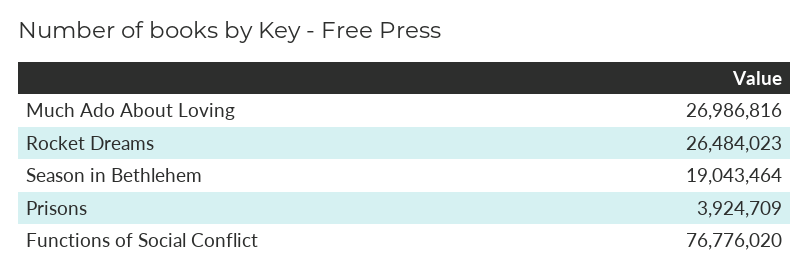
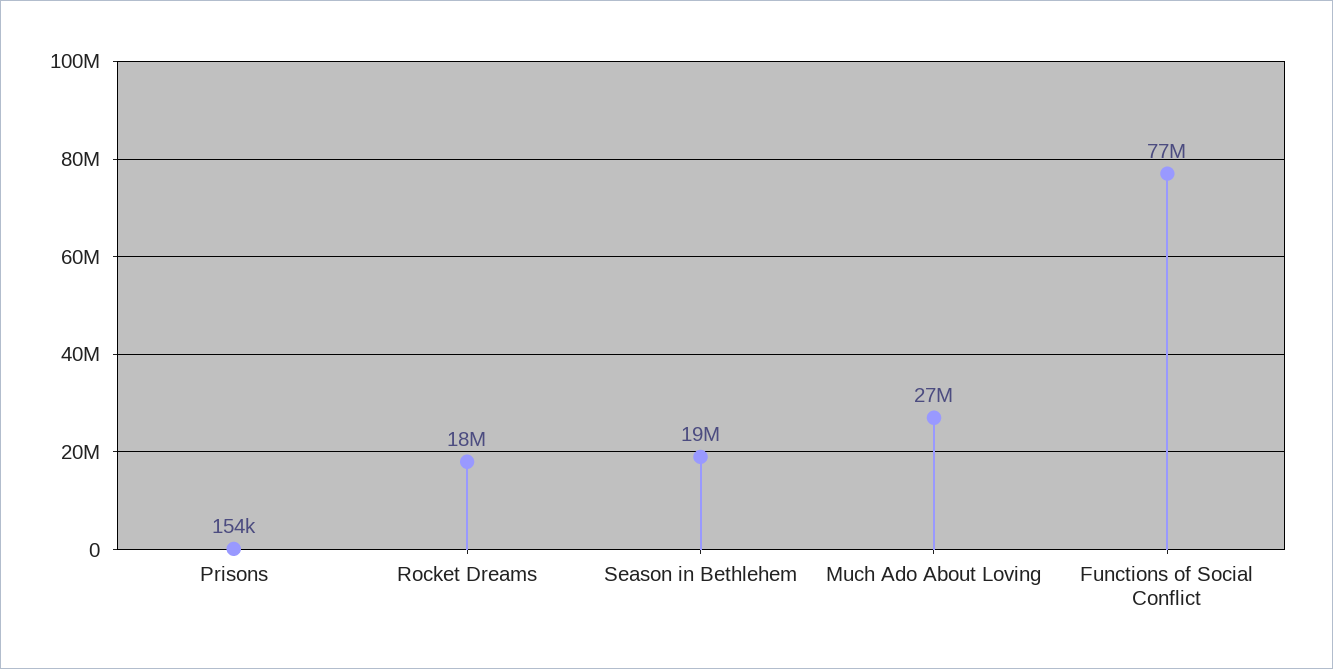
Rocket Dreams: 26484023 -> 18000000
Prisons: 3924709 -> 154000

